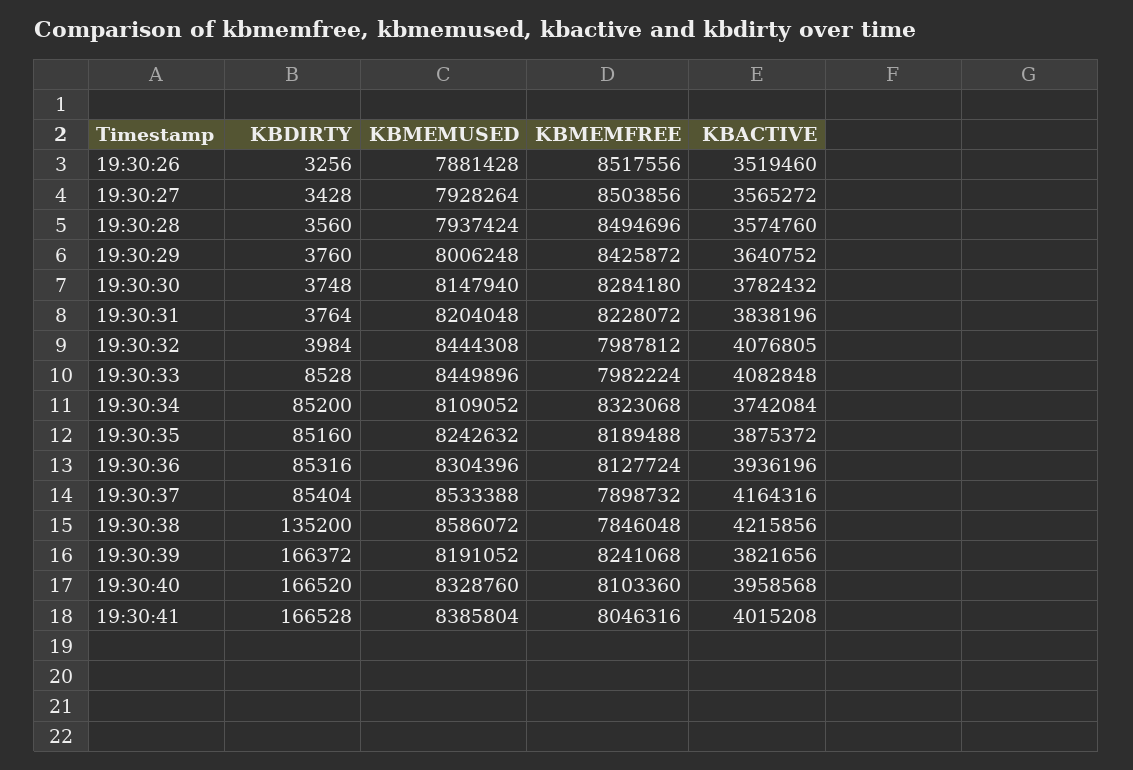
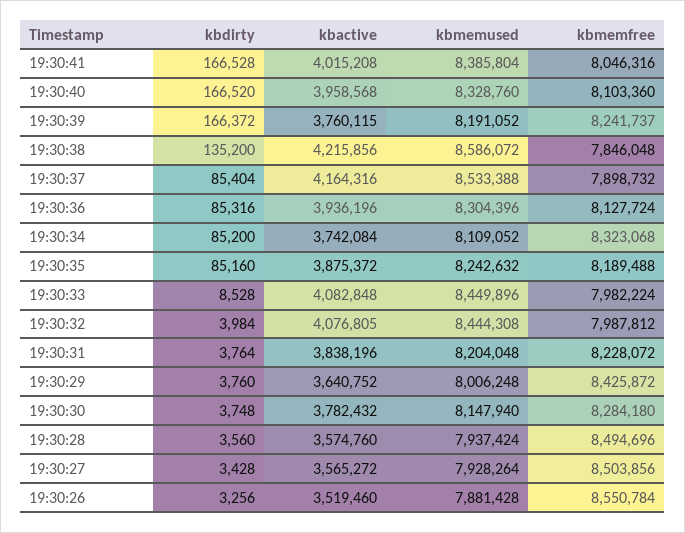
KBMEMFREE, 19:30:26: 8517556 -> 8550784
KBMEMFREE, 19:30:39: 8241068 -> 8241737
KBACTIVE, 19:30:39: 3821656 -> 3760115

